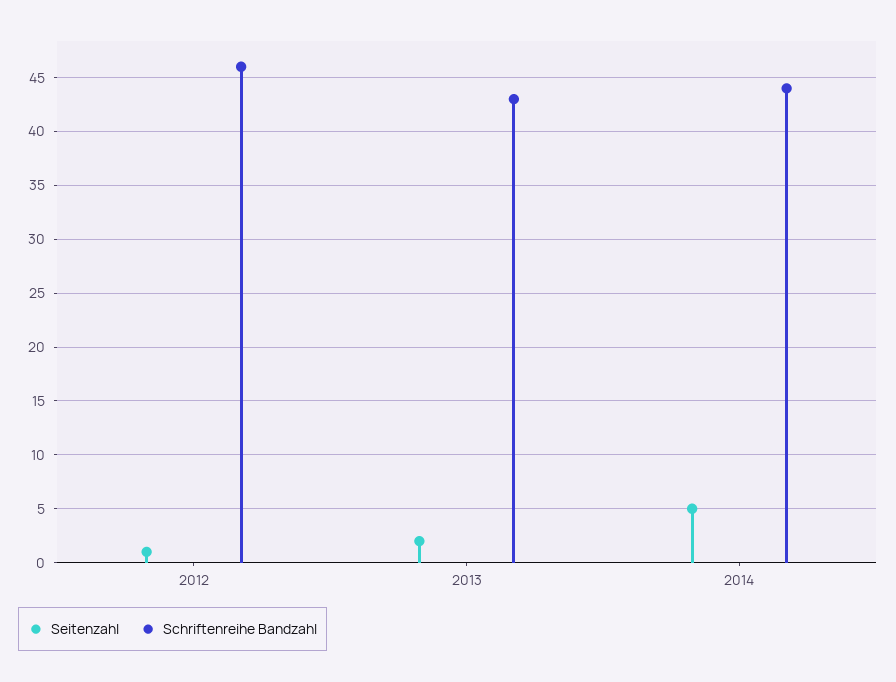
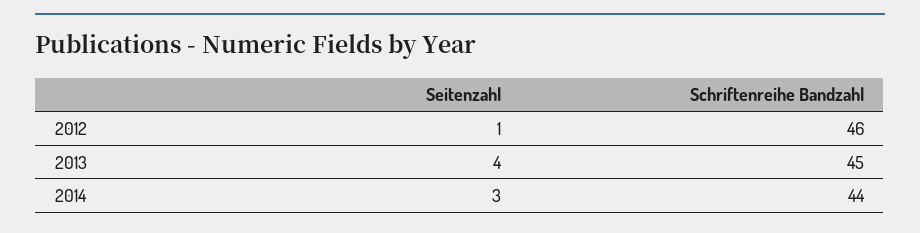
Seitenzahl, 2013: 2 -> 4
Schriftenreihe Bandzahl, 2013: 43 -> 45
Seitenzahl, 2014: 5 -> 3

